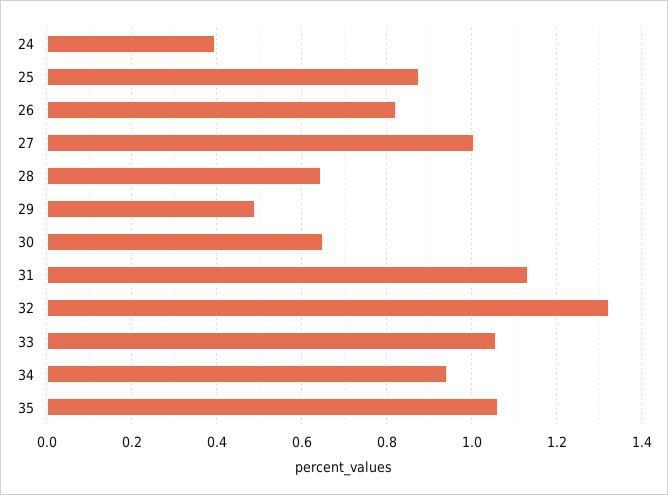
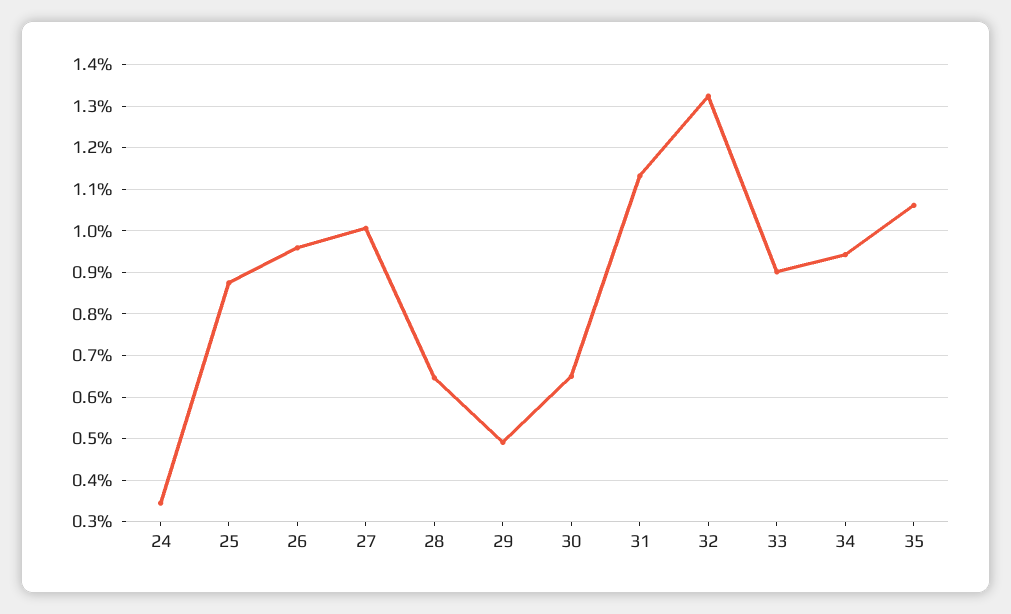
24: 0.4 -> 0.34
26: 0.82 -> 0.96
33: 1.06 -> 0.9

